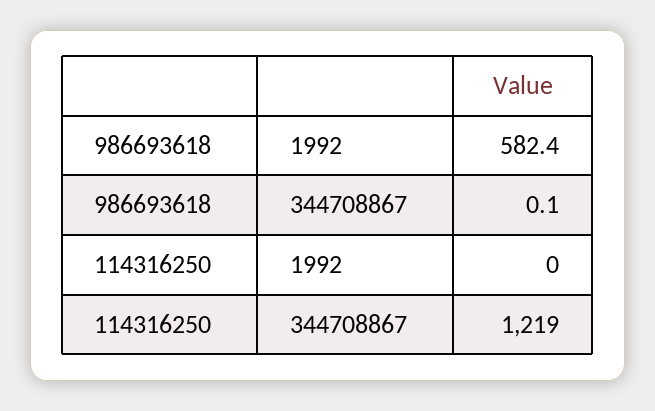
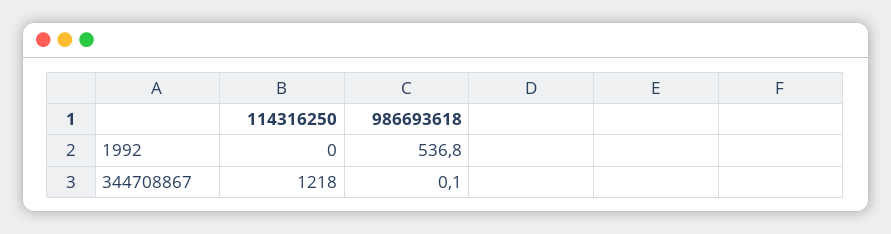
986693618, 1992: 582.4 -> 536.8
114316250, 344708867: 1219 -> 1218

